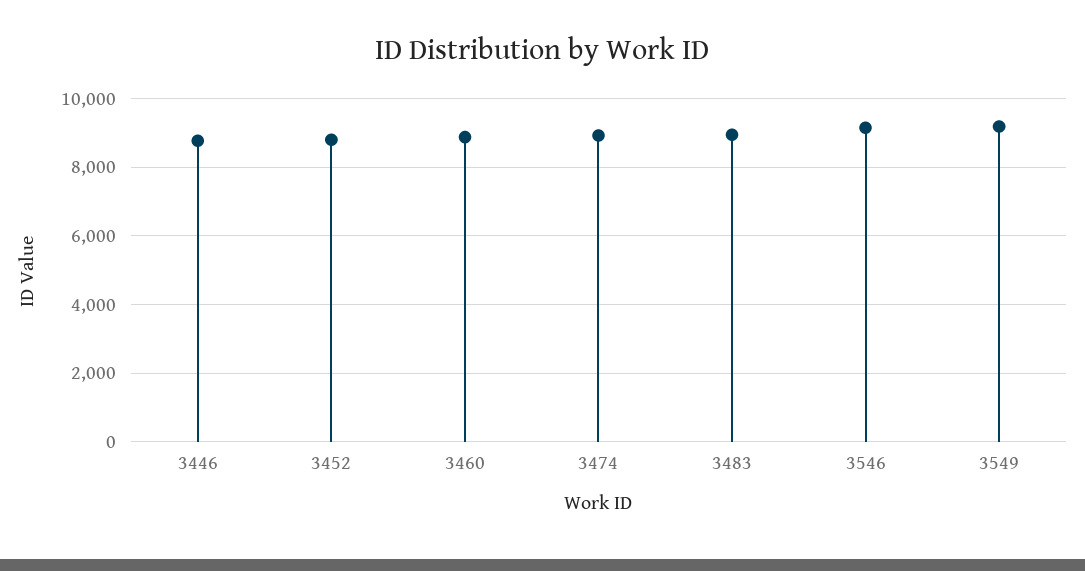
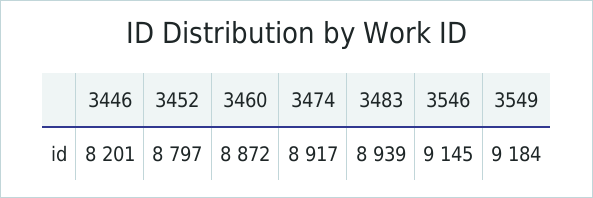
3446: 8800 -> 8201

